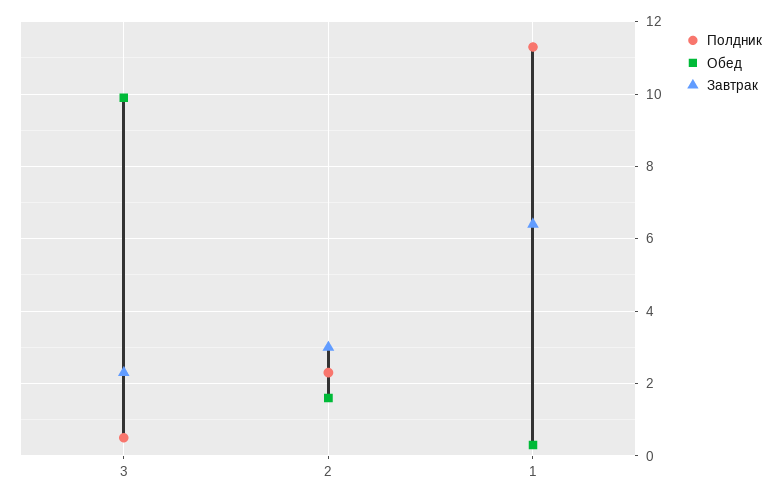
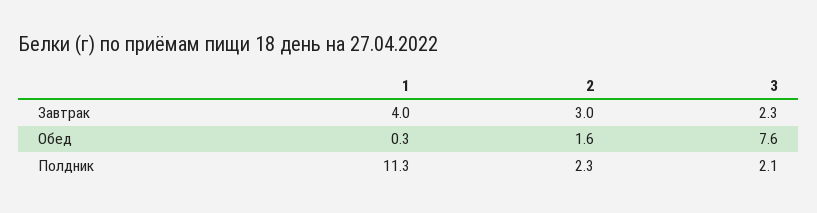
Полдник, 3: 0.5 -> 2.1
Обед, 3: 10 -> 7.6
Завтрак, 1: 6.5 -> 4

